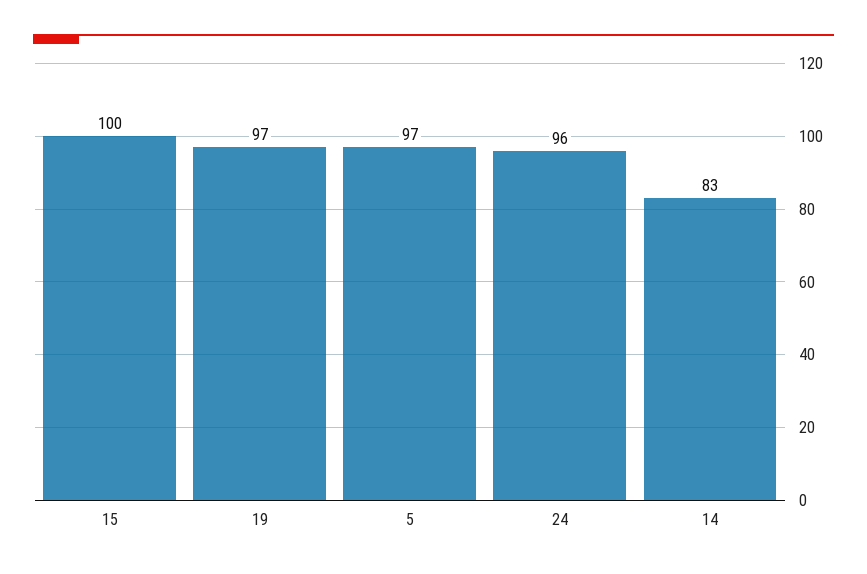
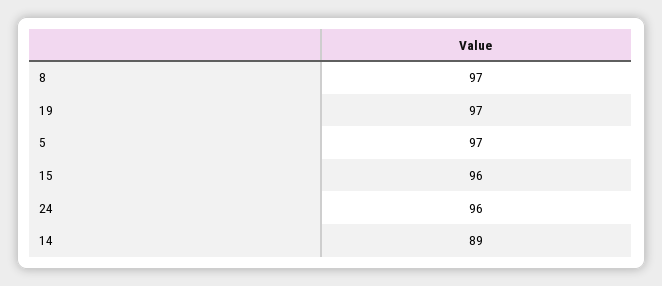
15: 100 -> 96
14: 83 -> 89
8: none -> 97

